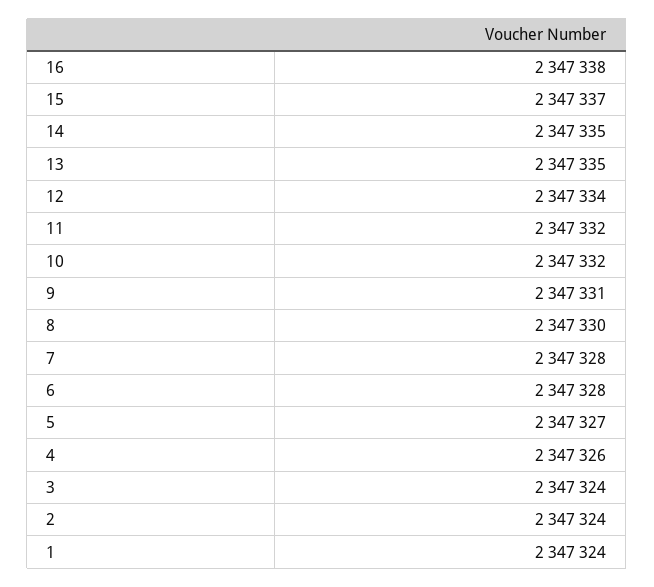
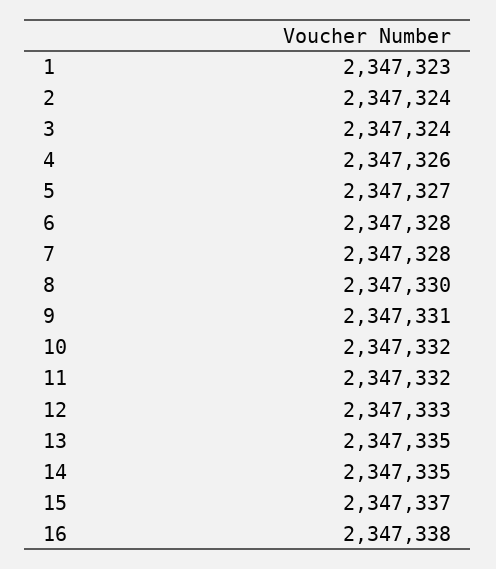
12: 2347334 -> 2347333
1: 2347324 -> 2347323

